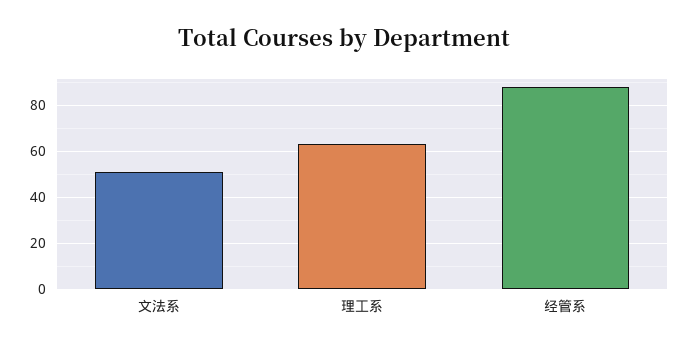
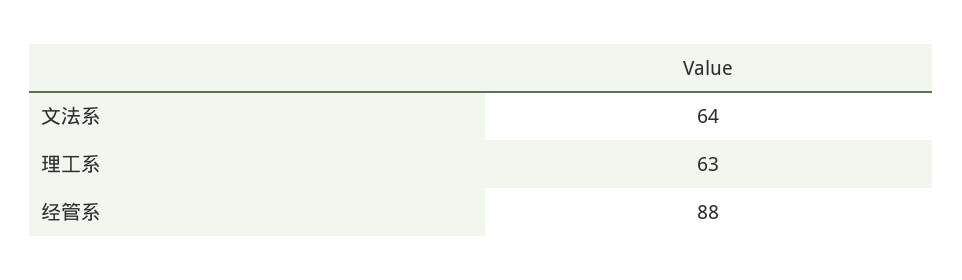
文法系: 50 -> 64

